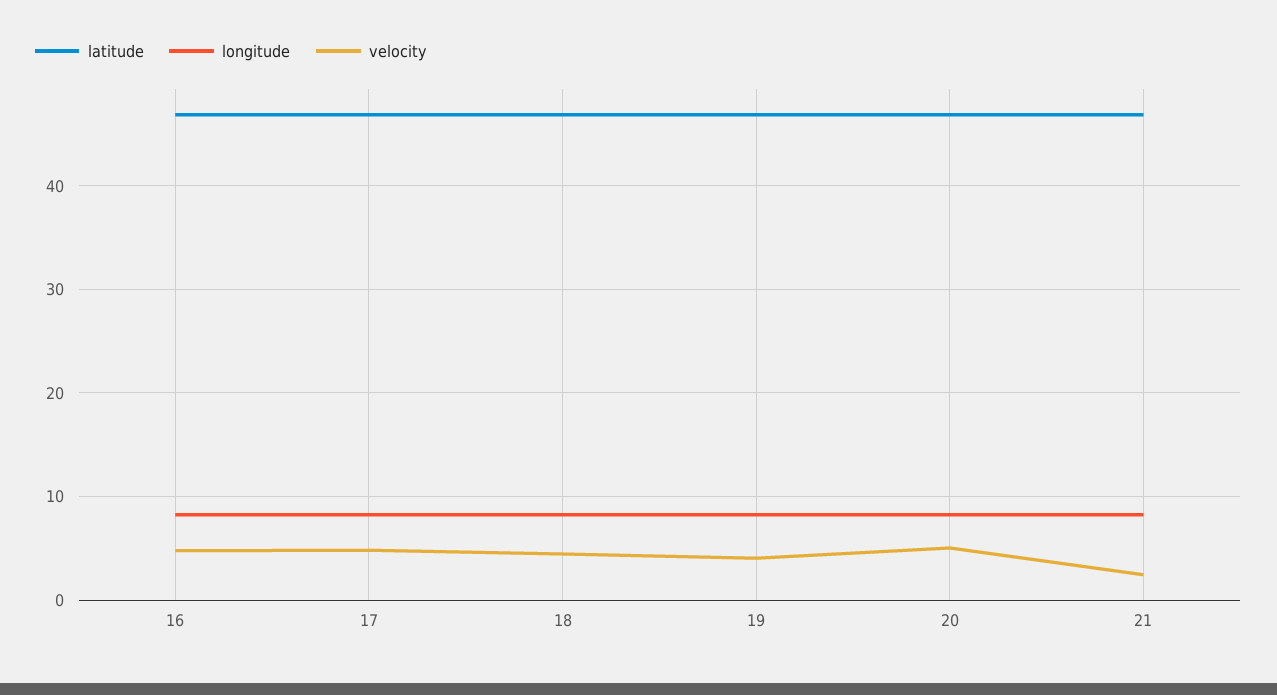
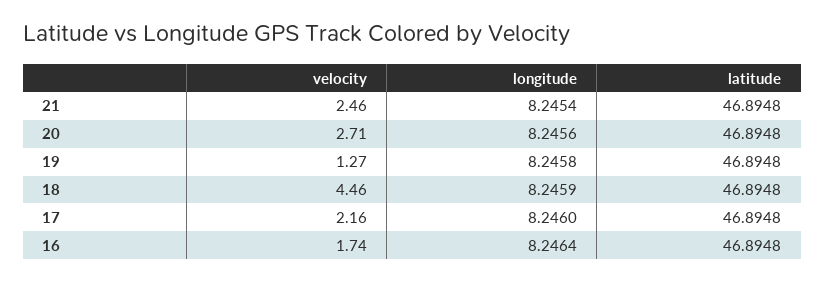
velocity, 16: 5 -> 1.74
velocity, 17: 5 -> 2.16
velocity, 19: 4 -> 1.27
velocity, 20: 5 -> 2.71

